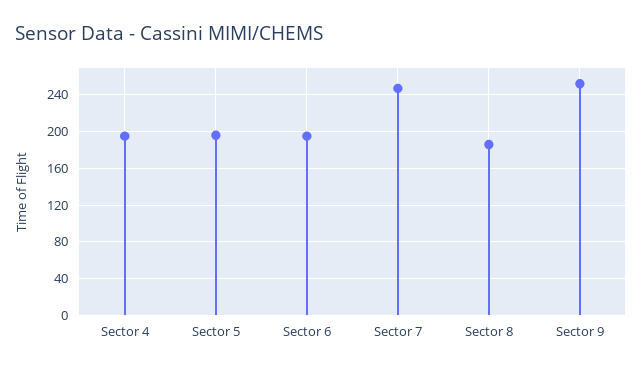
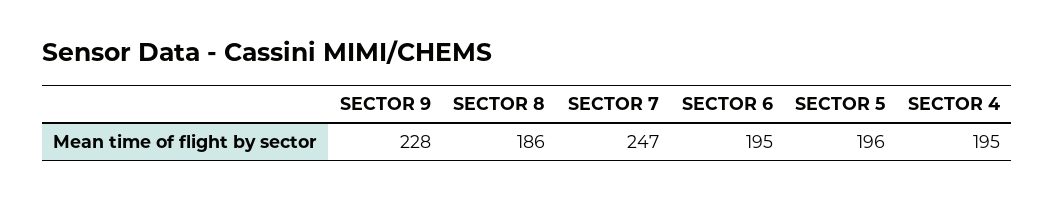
Sector 9: 250 -> 228

